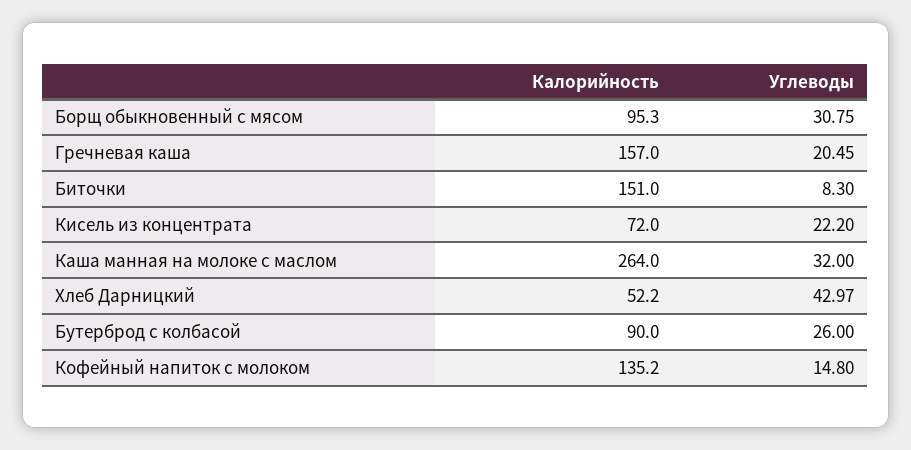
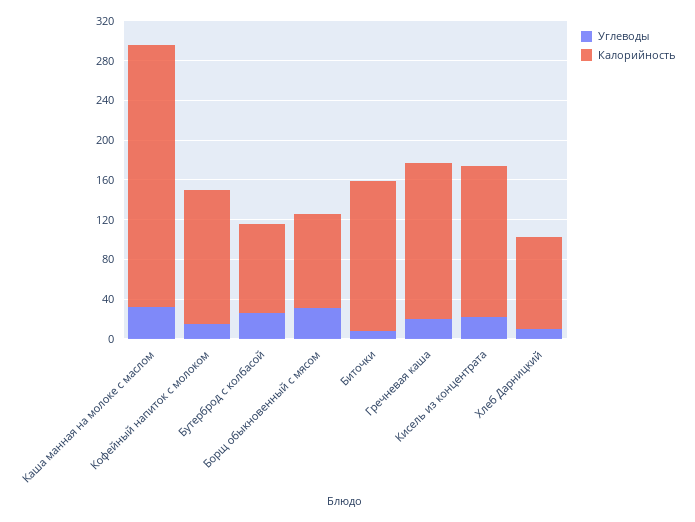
Калорийность, Кисель из концентрата: 72 -> 150
Калорийность, Хлеб Дарницкий: 52.2 -> 90
Углеводы, Хлеб Дарницкий: 42.97 -> 10

